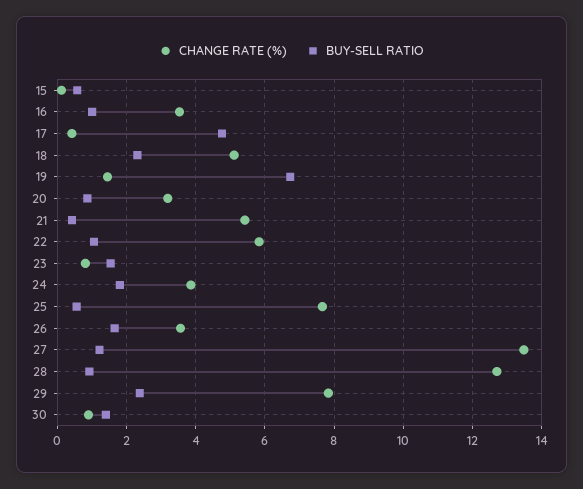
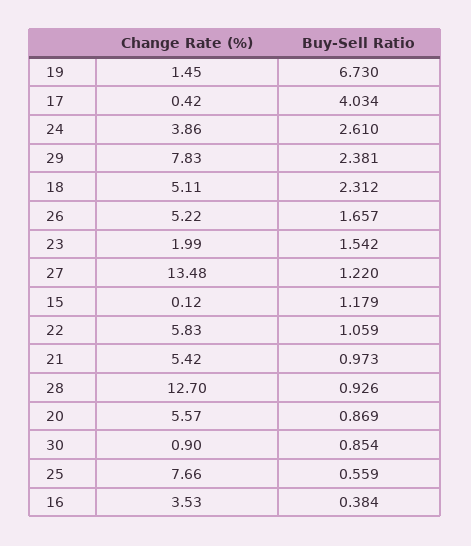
BUY-SELL RATIO, 15: 0.6 -> 1.179
BUY-SELL RATIO, 16: 1 -> 0.384
BUY-SELL RATIO, 17: 4.8 -> 4.034
CHANGE RATE (%), 20: 3.2 -> 5.57
BUY-SELL RATIO, 21: 0.4 -> 0.973
CHANGE RATE (%), 23: 0.8 -> 1.99
BUY-SELL RATIO, 24: 1.8 -> 2.61
CHANGE RATE (%), 26: 3.6 -> 5.22
BUY-SELL RATIO, 30: 1.4 -> 0.854

